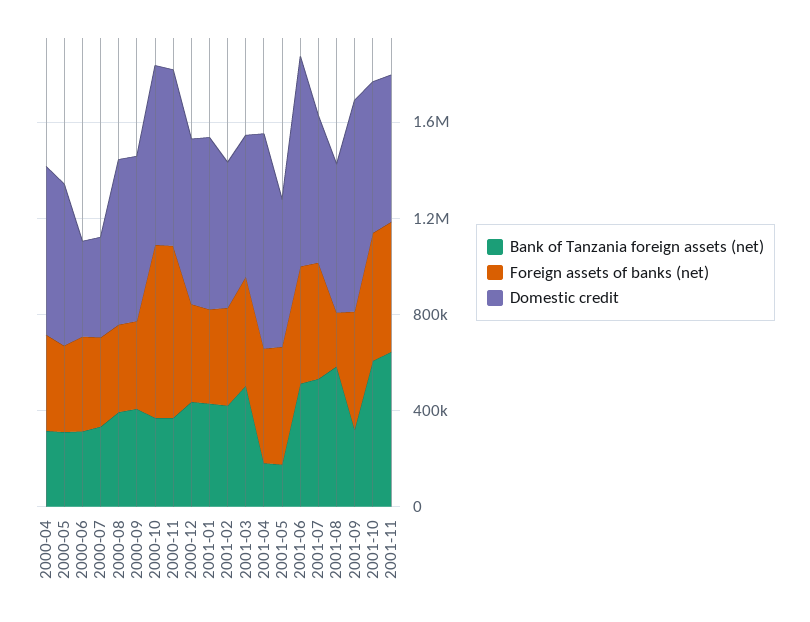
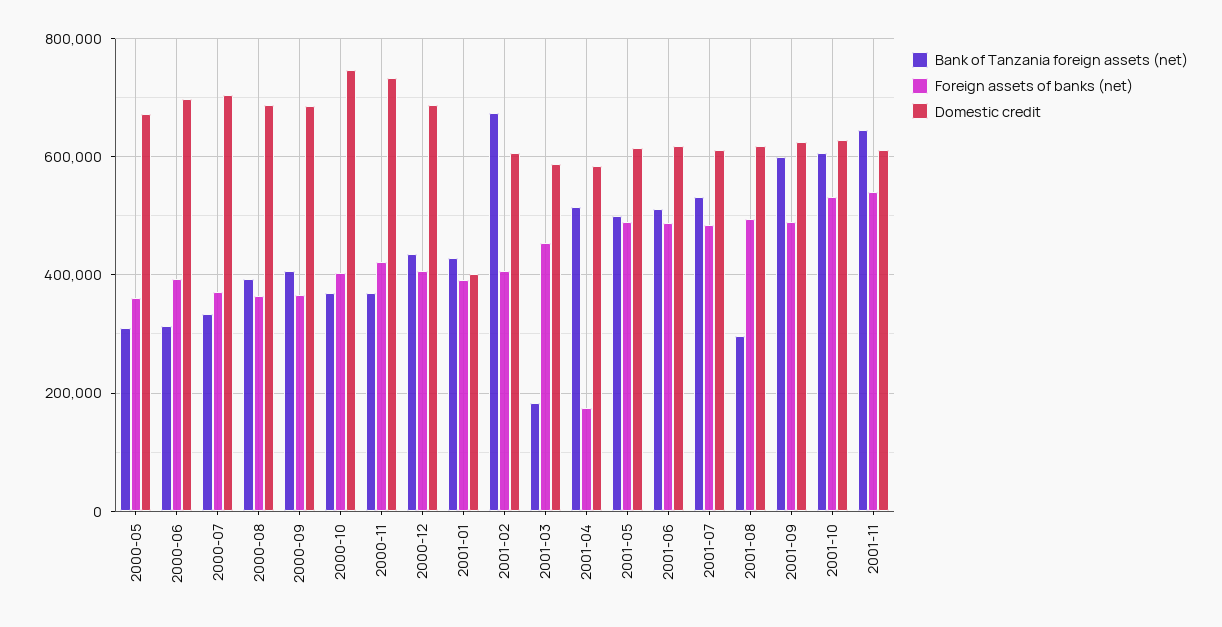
Bank of Tanzania foreign assets (net), 2000-04: 300000 -> none
Foreign assets of banks (net), 2000-04: 400000 -> none
Domestic credit, 2000-04: 700000 -> none
Domestic credit, 2000-06: 400000 -> 700000
Domestic credit, 2000-07: 400000 -> 700000
Foreign assets of banks (net), 2000-10: 700000 -> 400000
Foreign assets of banks (net), 2000-11: 700000 -> 420000
Domestic credit, 2001-01: 700000 -> 400000
Bank of Tanzania foreign assets (net), 2001-02: 400000 -> 680000
Bank of Tanzania foreign assets (net), 2001-03: 500000 -> 180000
Bank of Tanzania foreign assets (net), 2001-04: 200000 -> 520000
Foreign assets of banks (net), 2001-04: 500000 -> 180000
Domestic credit, 2001-04: 900000 -> 580000
Bank of Tanzania foreign assets (net), 2001-05: 200000 -> 500000
Domestic credit, 2001-06: 900000 -> 620000
Bank of Tanzania foreign assets (net), 2001-08: 600000 -> 300000
Foreign assets of banks (net), 2001-08: 200000 -> 500000
Bank of Tanzania foreign assets (net), 2001-09: 300000 -> 600000
Domestic credit, 2001-09: 900000 -> 620000

